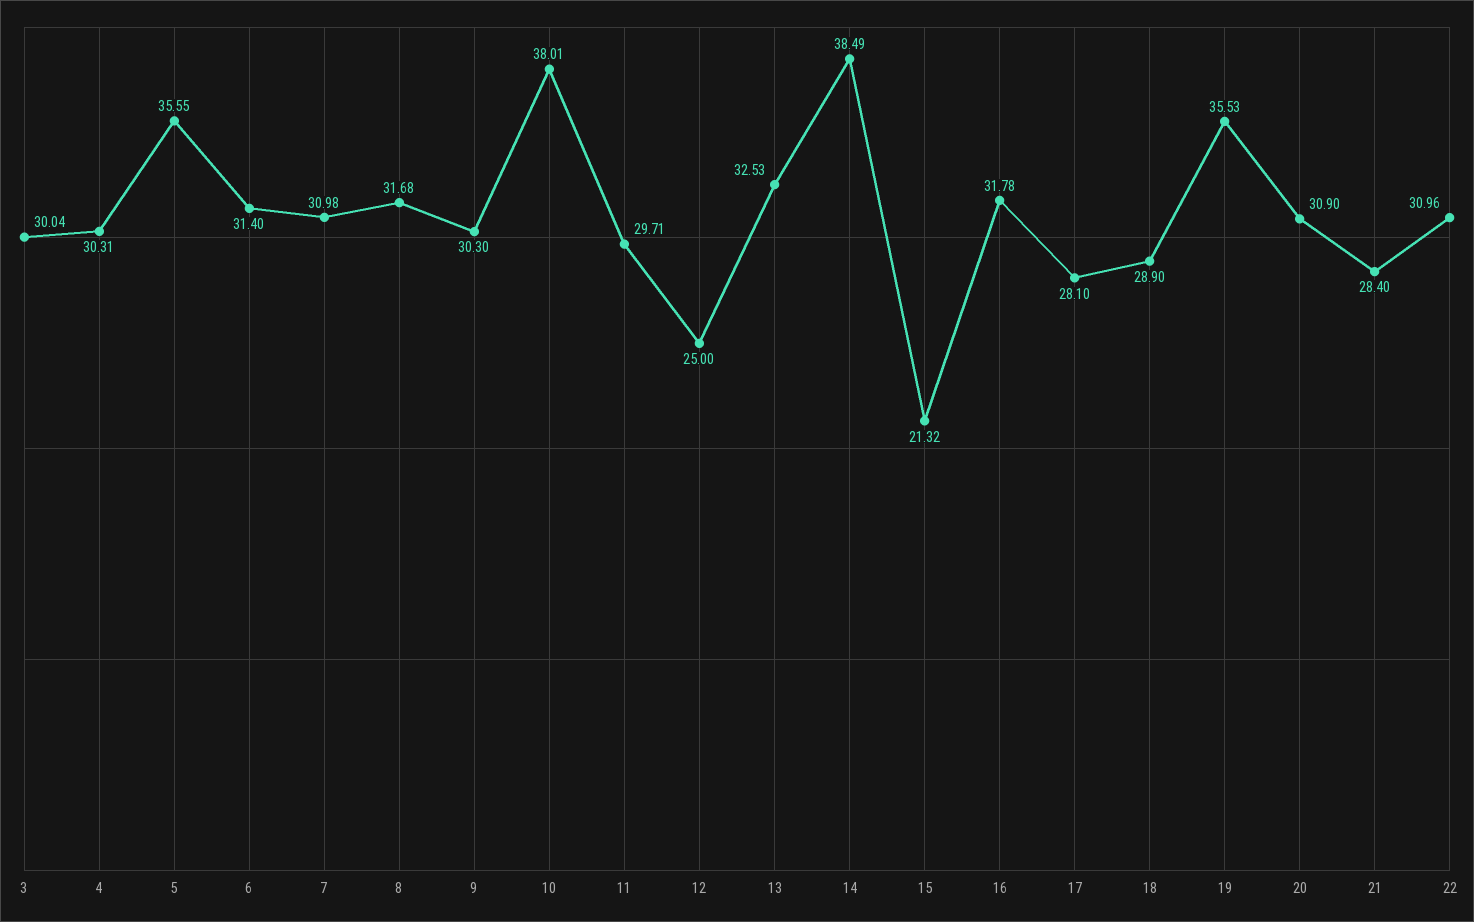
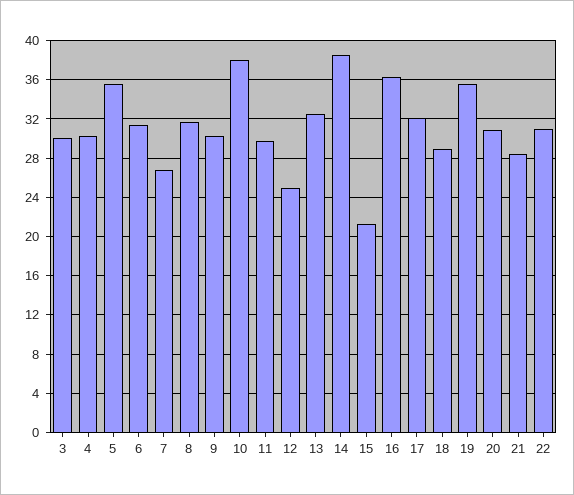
7: 30.98 -> 27
16: 31.78 -> 36
17: 28.1 -> 32

